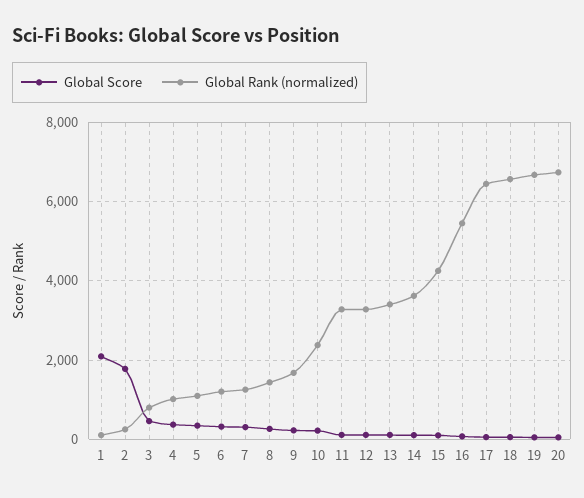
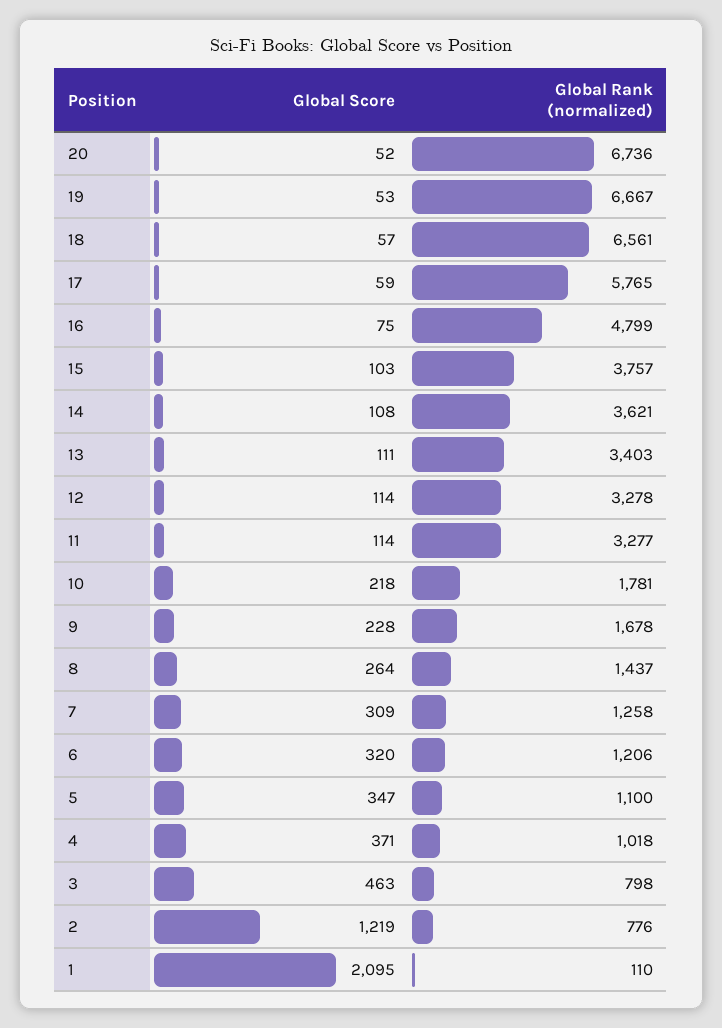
Global Score, 2: 1800 -> 1219
Global Rank (normalized), 2: 200 -> 776
Global Rank (normalized), 10: 2400 -> 1781
Global Rank (normalized), 15: 4200 -> 3757
Global Rank (normalized), 16: 5400 -> 4799
Global Rank (normalized), 17: 6400 -> 5765

